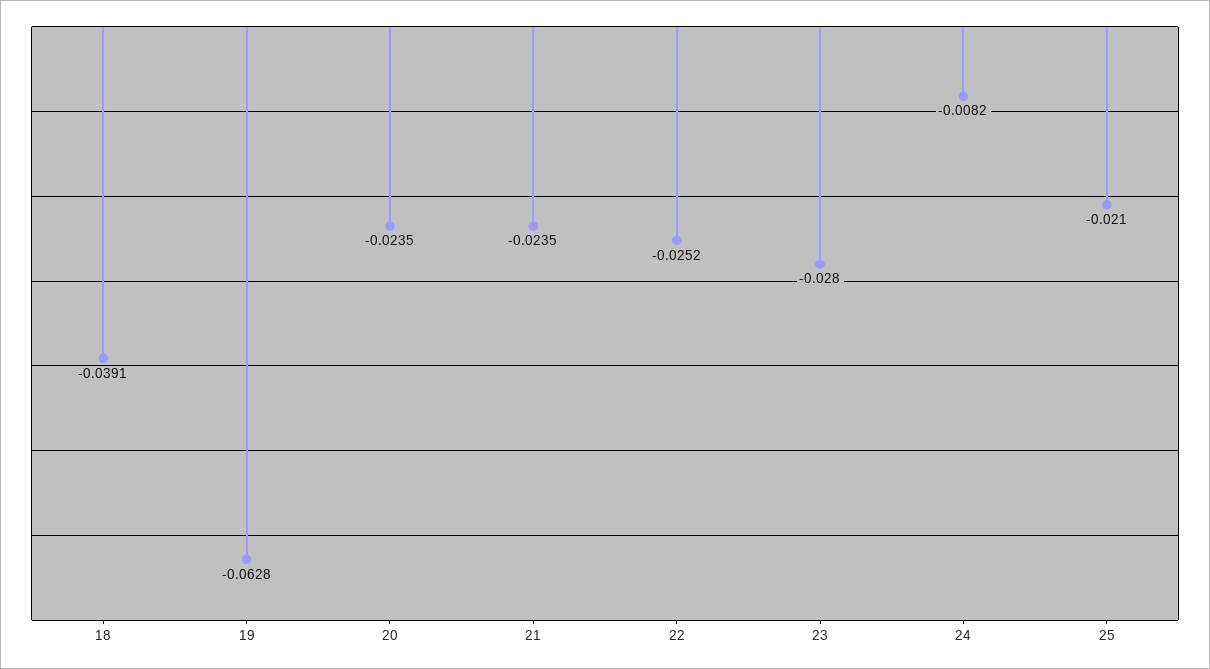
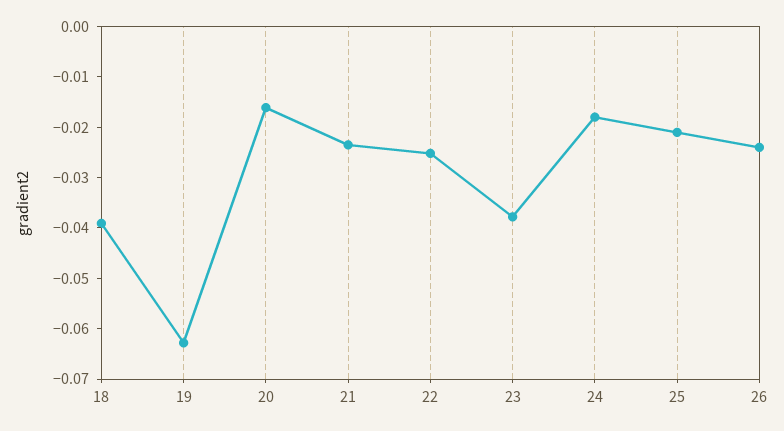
20: -0.0235 -> -0.016
23: -0.028 -> -0.038
24: -0.0082 -> -0.018
26: none -> -0.024

